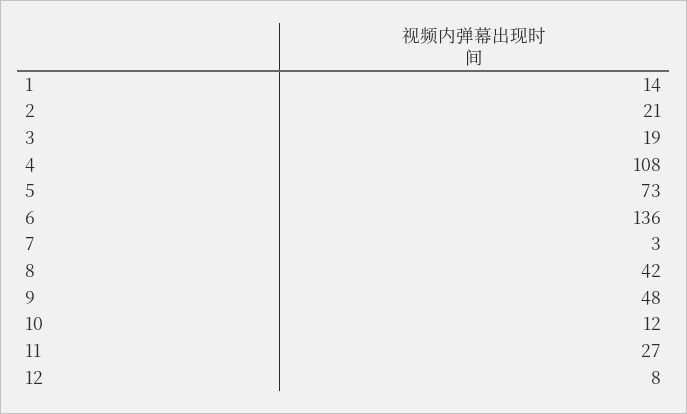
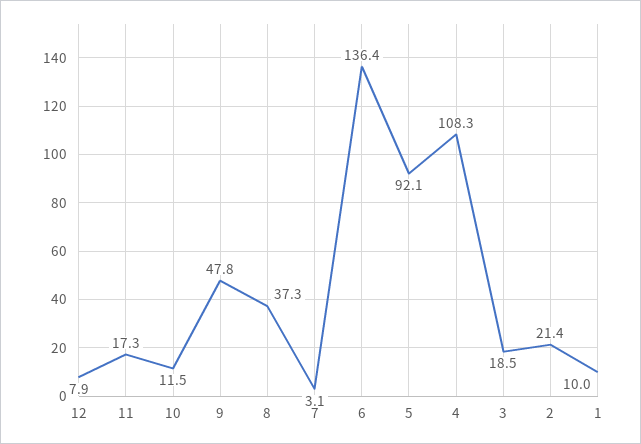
1: 14 -> 10
5: 73 -> 92.1
8: 42 -> 37.3
11: 27 -> 17.3

